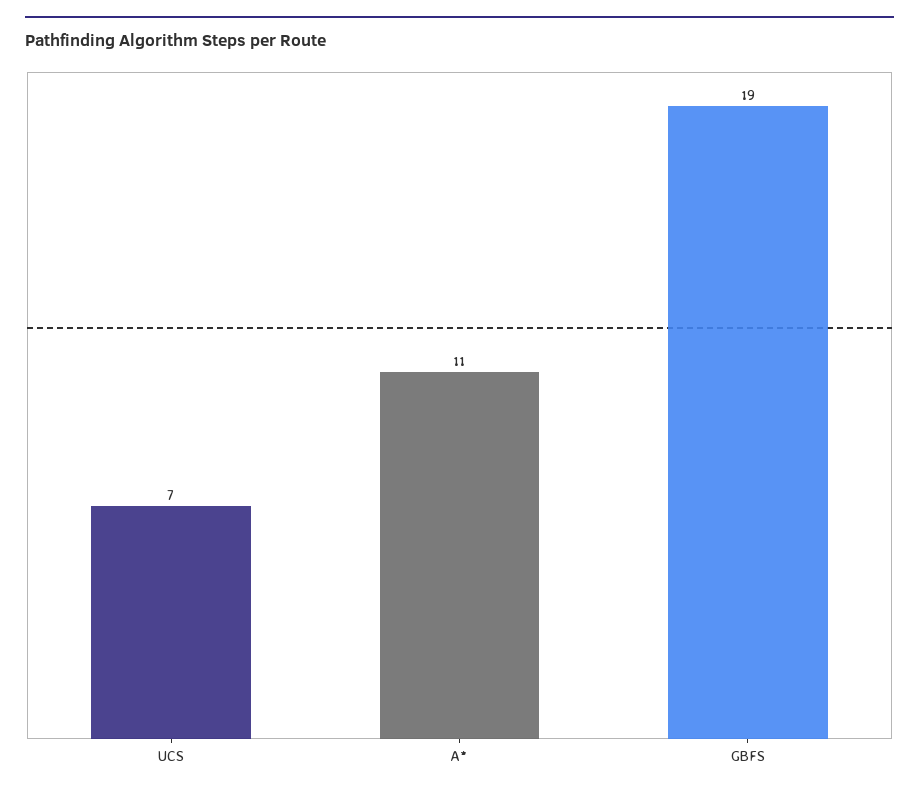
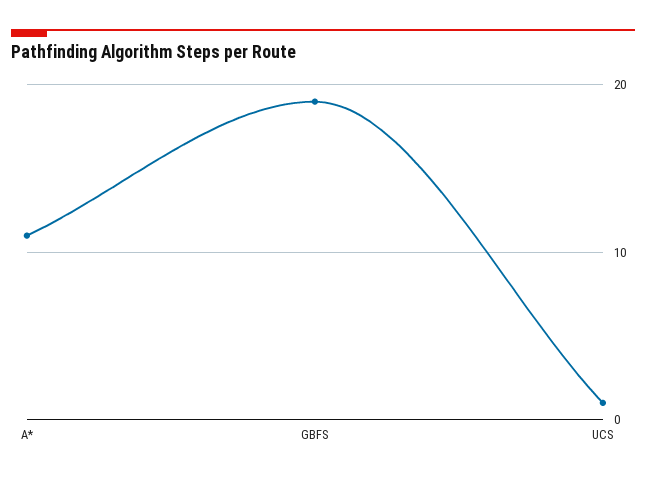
UCS: 7 -> 1

